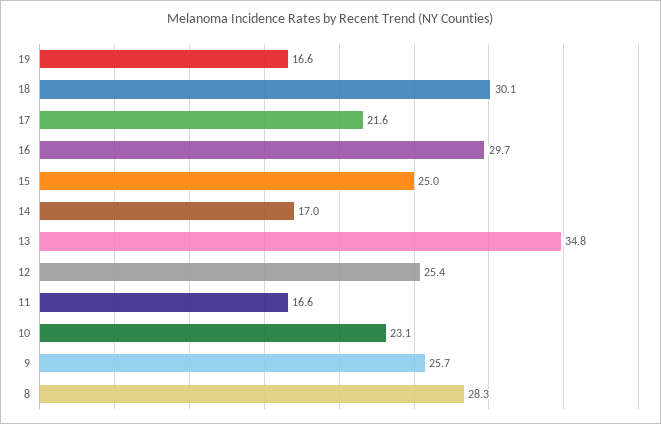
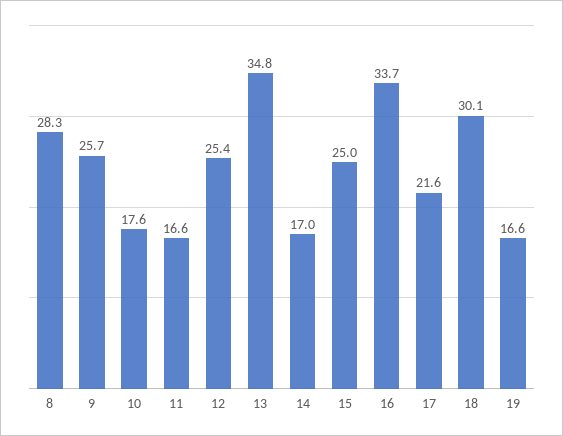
16: 29.7 -> 33.7
10: 23.1 -> 17.6

